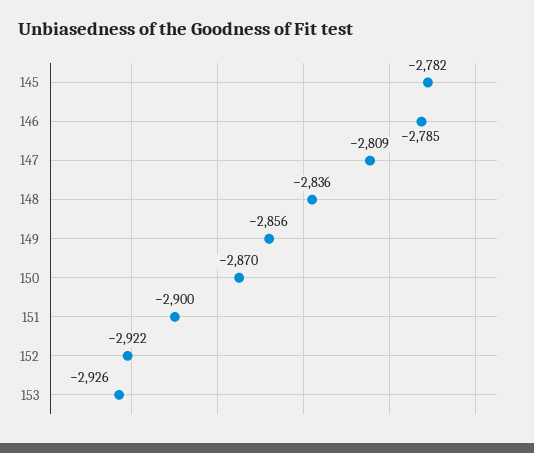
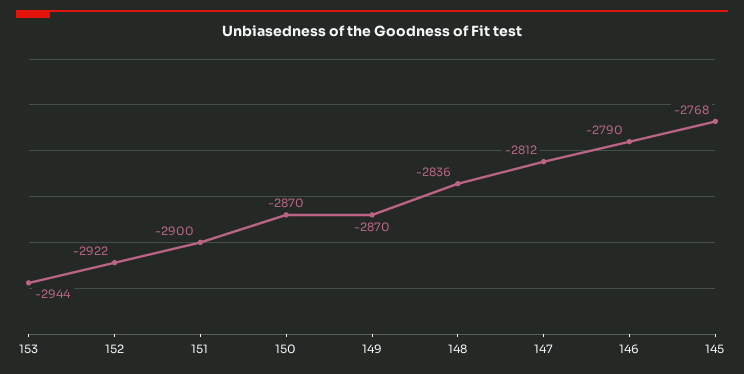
145: -2782 -> -2768
146: -2785 -> -2790
147: -2809 -> -2812
149: -2856 -> -2870
153: -2926 -> -2944

